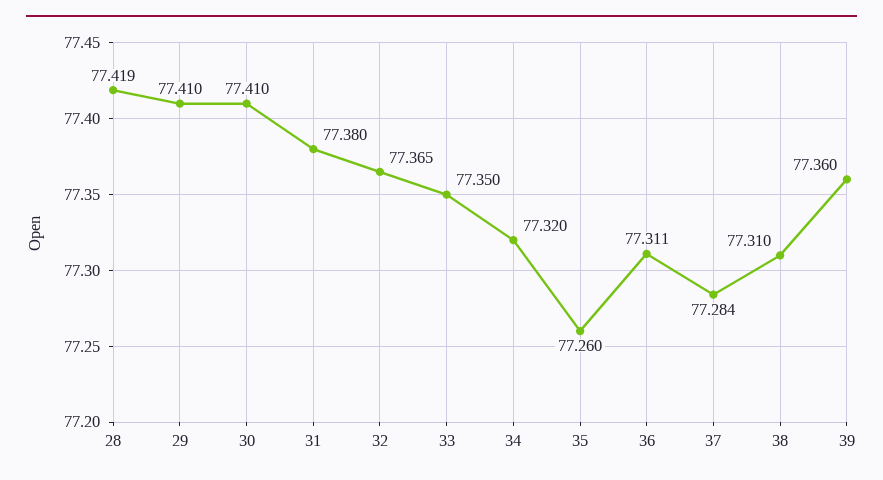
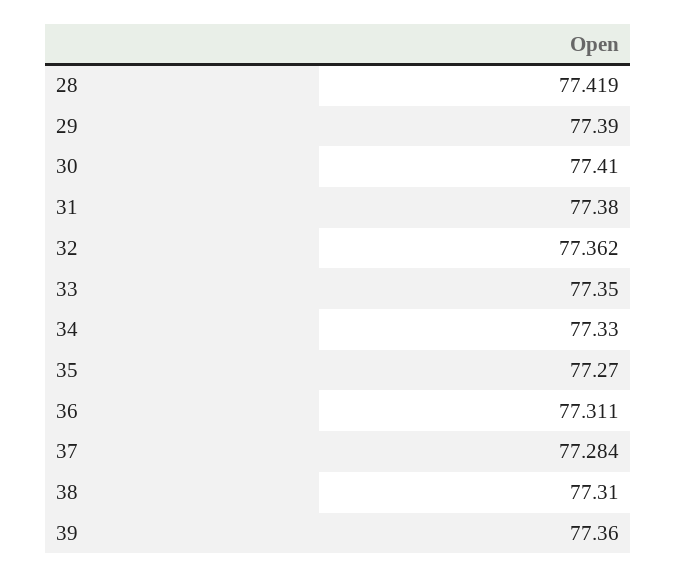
29: 77.41 -> 77.39
32: 77.365 -> 77.362
34: 77.32 -> 77.33
35: 77.26 -> 77.27

